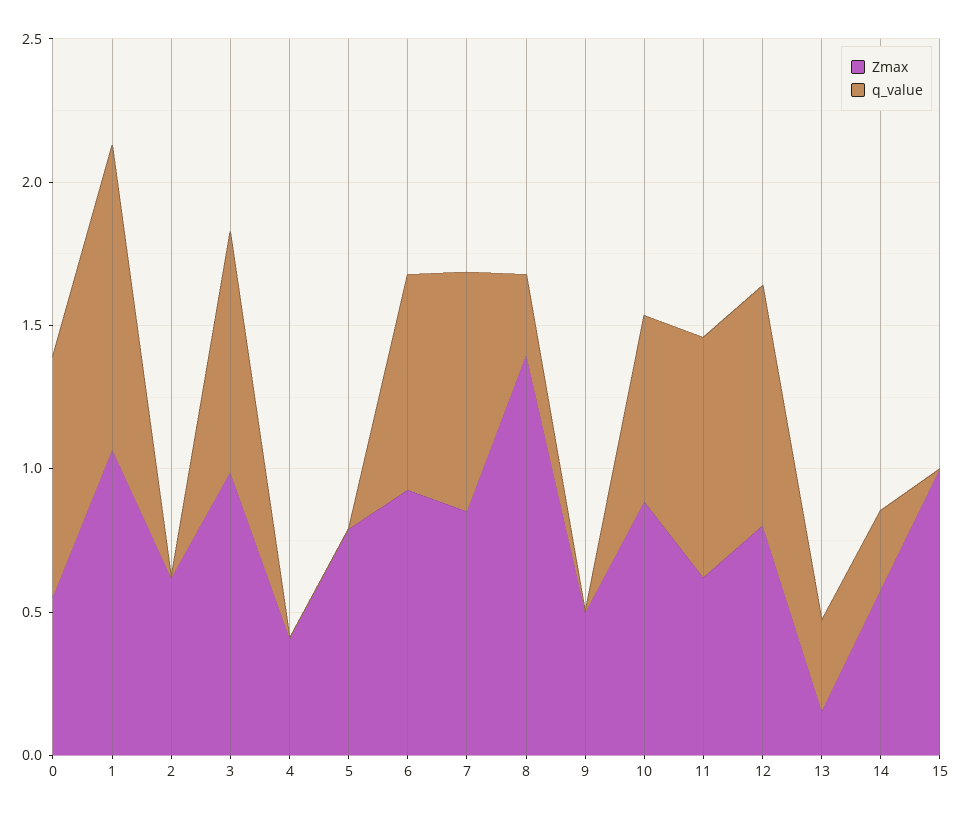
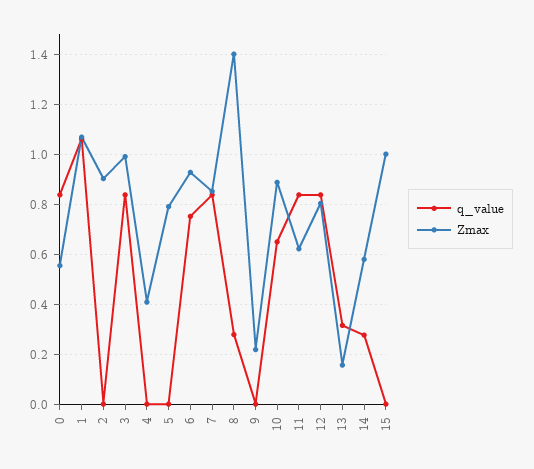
Zmax, 2: 0.6 -> 0.9
Zmax, 9: 0.5 -> 0.225

